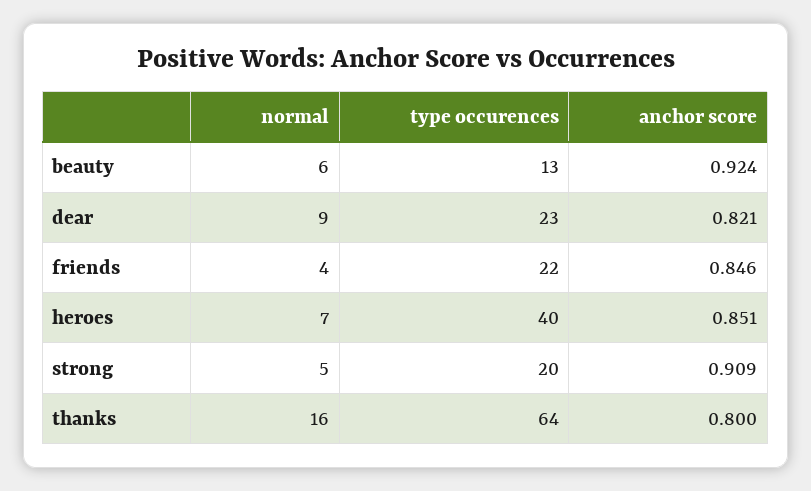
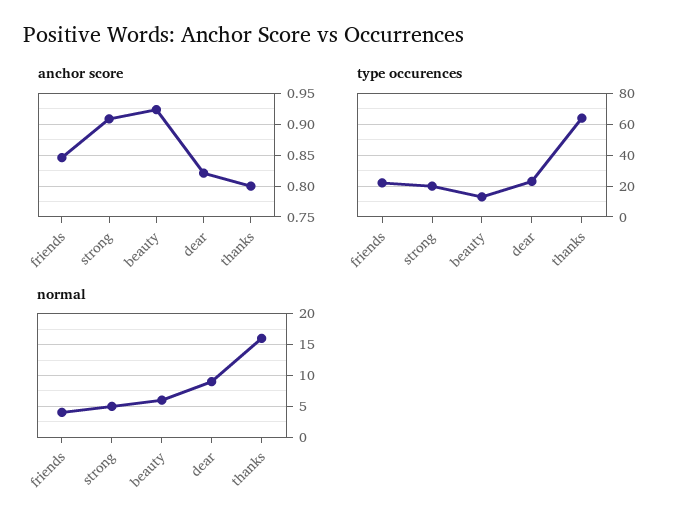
normal, heroes: 7 -> none
type occurences, heroes: 40 -> none
anchor score, heroes: 0.851 -> none

